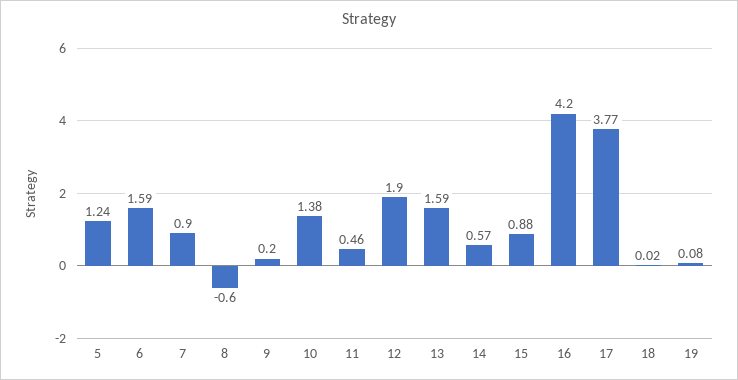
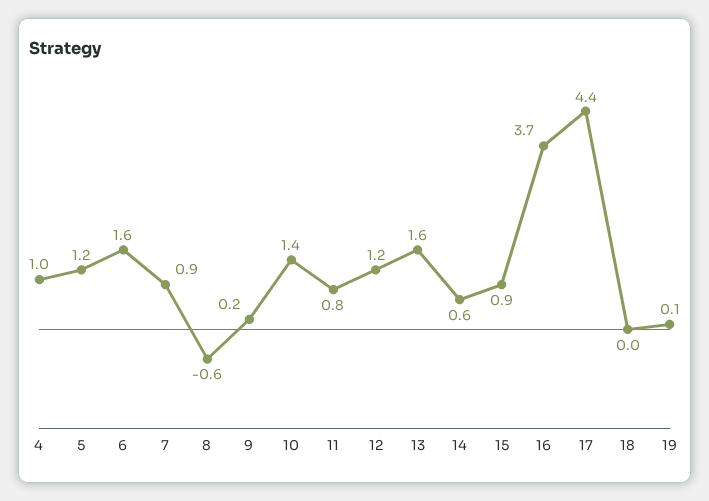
11: 0.46 -> 0.8
12: 1.9 -> 1.2
16: 4.2 -> 3.7
17: 3.77 -> 4.4
4: none -> 1

